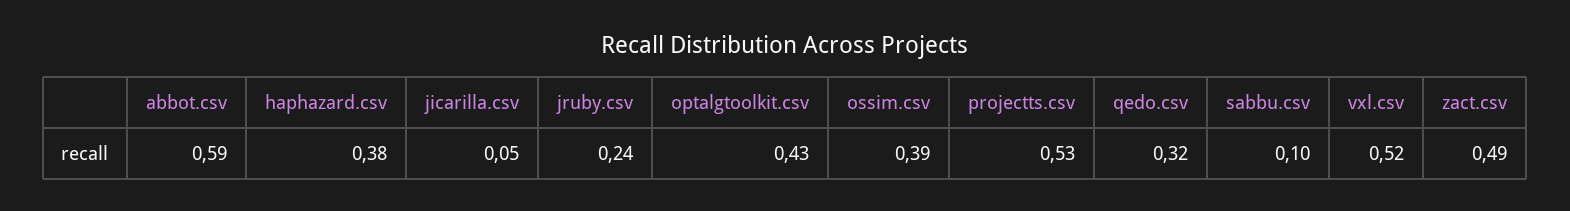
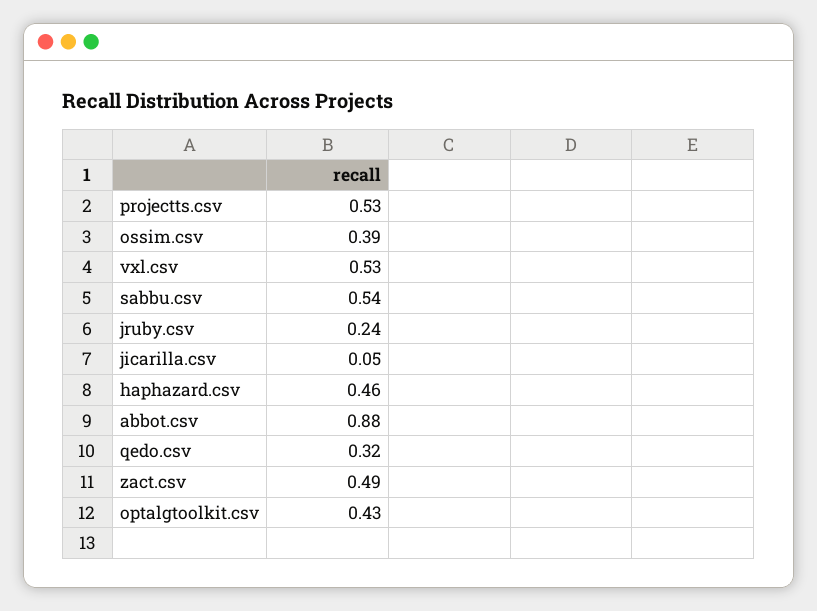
abbot.csv: 0.59 -> 0.88
haphazard.csv: 0.38 -> 0.46
sabbu.csv: 0.1 -> 0.54
vxl.csv: 0.52 -> 0.53

